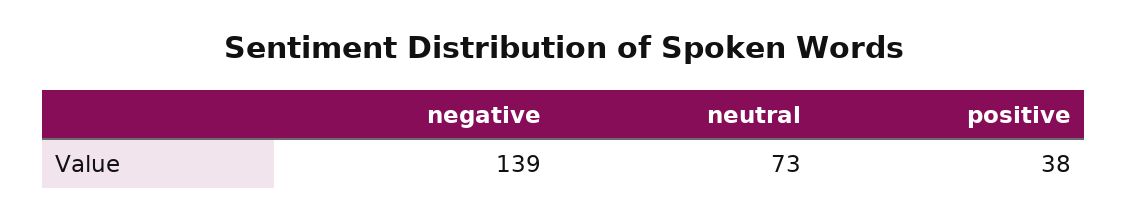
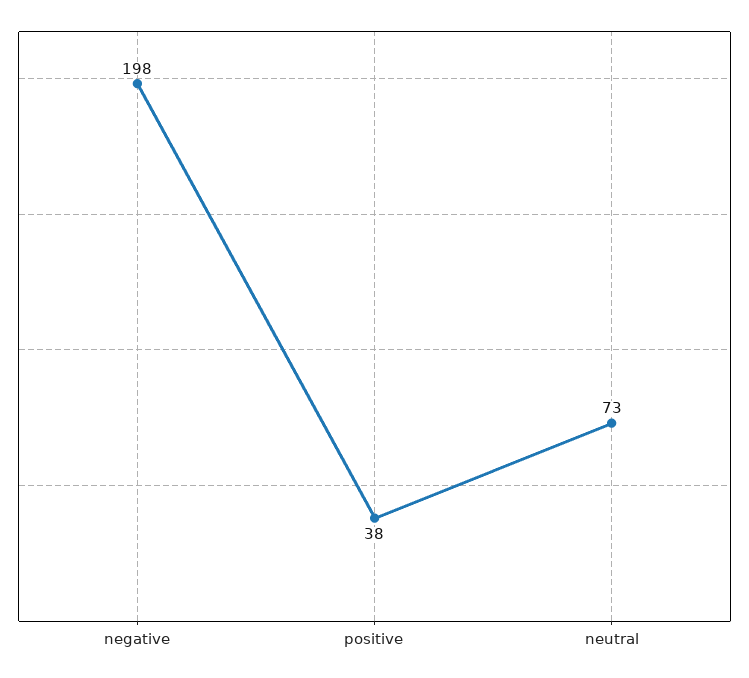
negative: 139 -> 198

